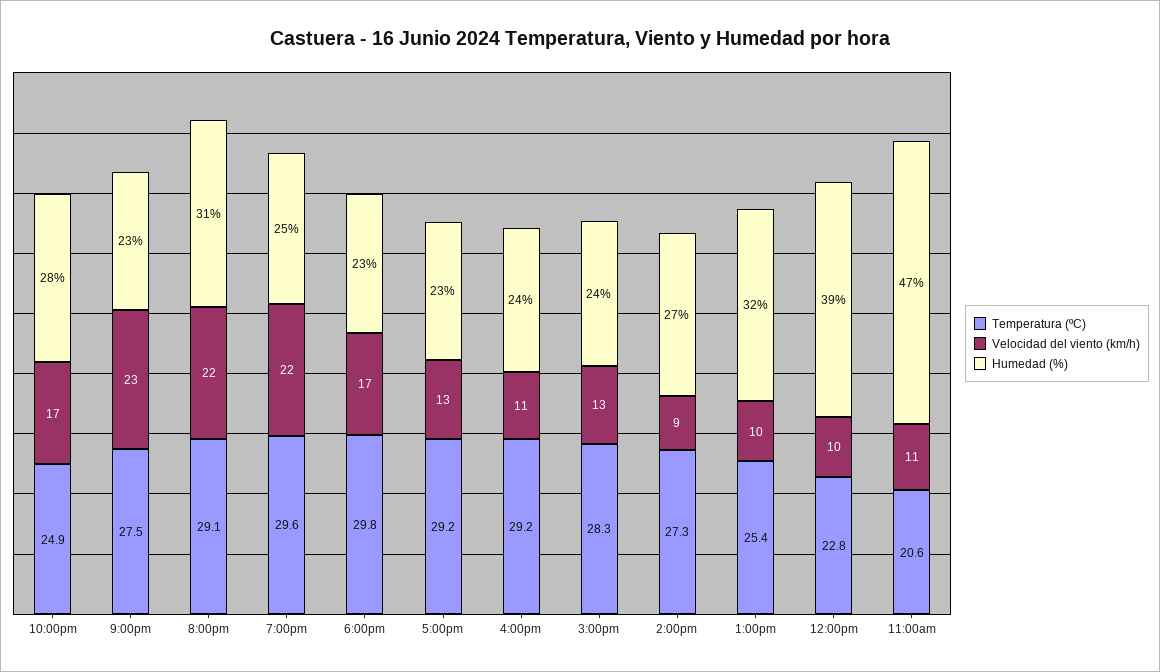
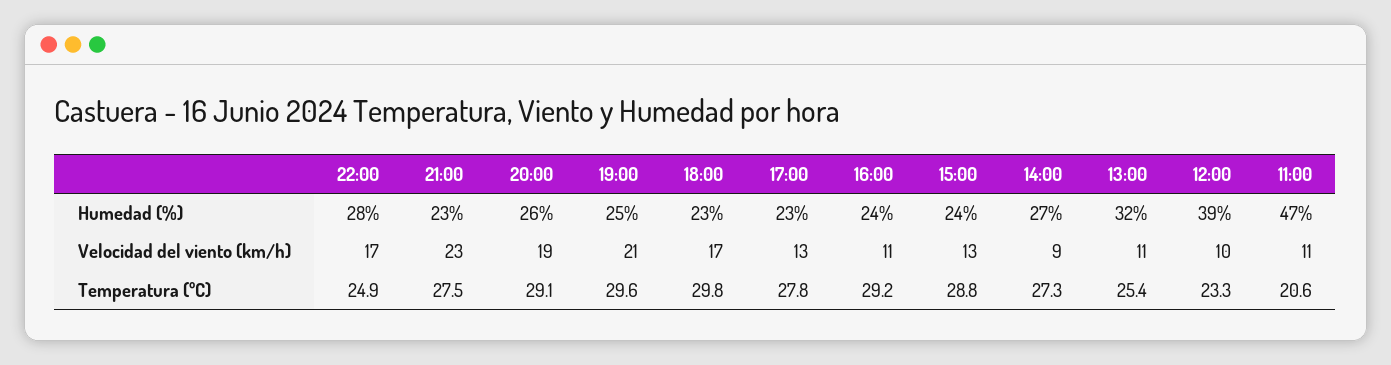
Velocidad del viento (km/h), 8:00pm: 22 -> 19
Humedad (%), 8:00pm: 31 -> 26
Velocidad del viento (km/h), 7:00pm: 22 -> 21
Temperatura (ºC), 5:00pm: 29.2 -> 27.8
Temperatura (ºC), 3:00pm: 28.3 -> 28.8
Velocidad del viento (km/h), 1:00pm: 10 -> 11
Temperatura (ºC), 12:00pm: 22.8 -> 23.3

